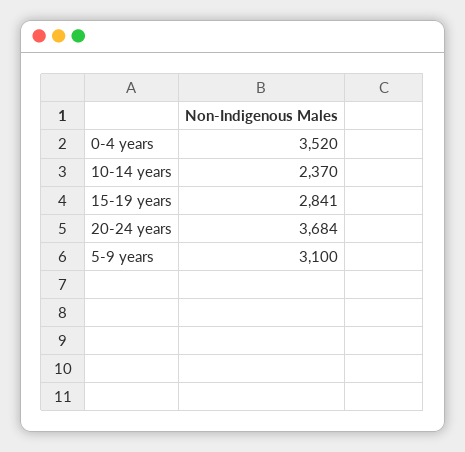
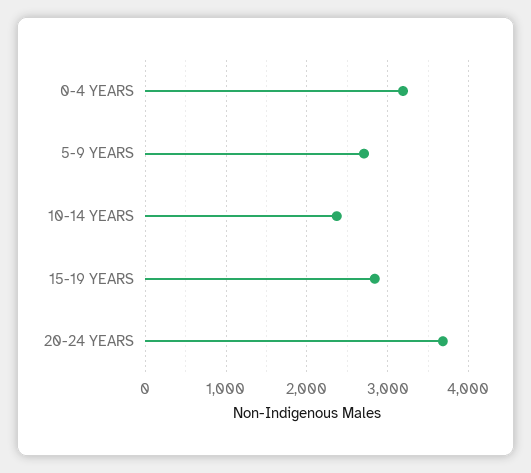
0-4 years: 3520 -> 3200
5-9 years: 3100 -> 2700

